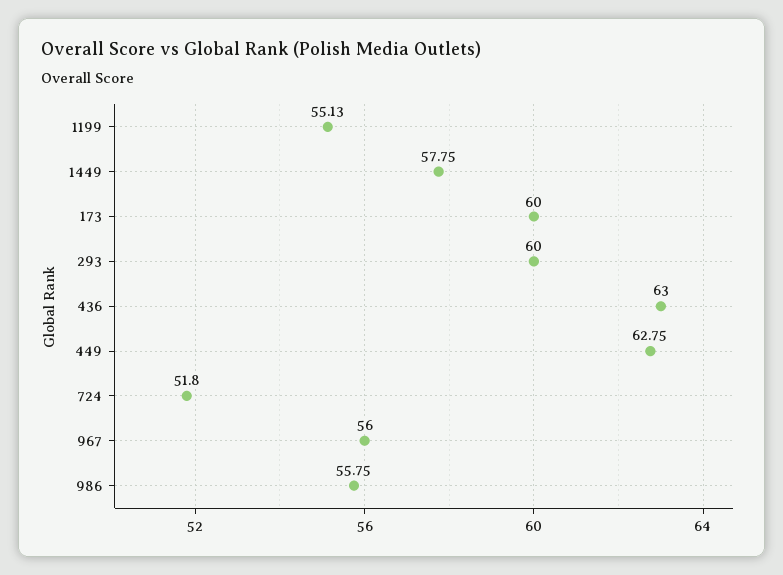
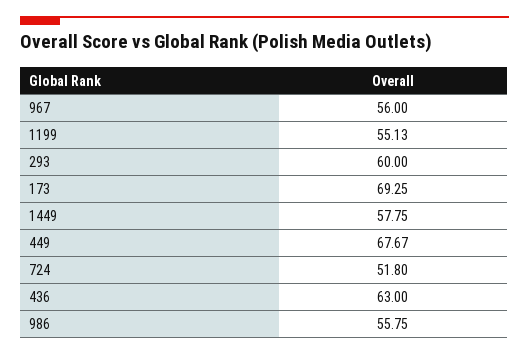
173: 60 -> 69.25
449: 62.75 -> 67.67

